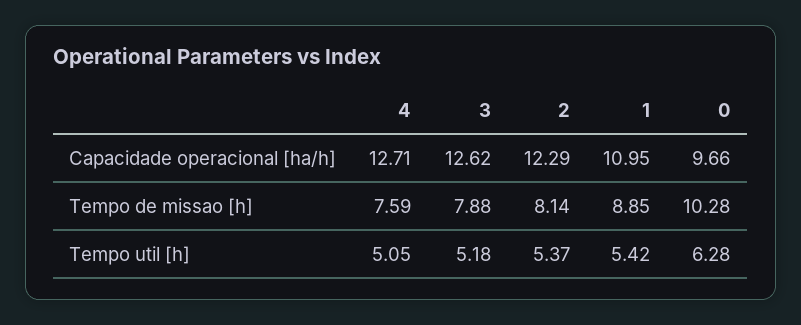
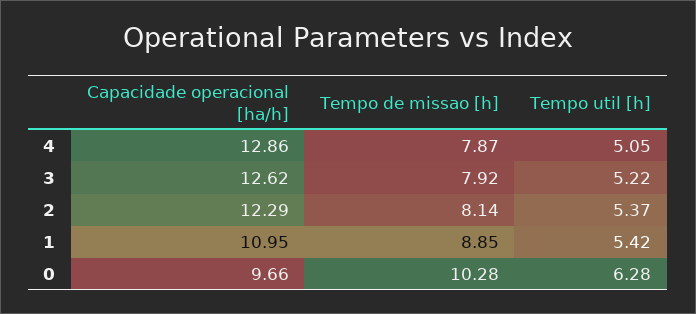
4, Capacidade operacional [ha/h]: 12.71 -> 12.86
4, Tempo de missao [h]: 7.59 -> 7.87
3, Tempo de missao [h]: 7.88 -> 7.92
3, Tempo util [h]: 5.18 -> 5.22

